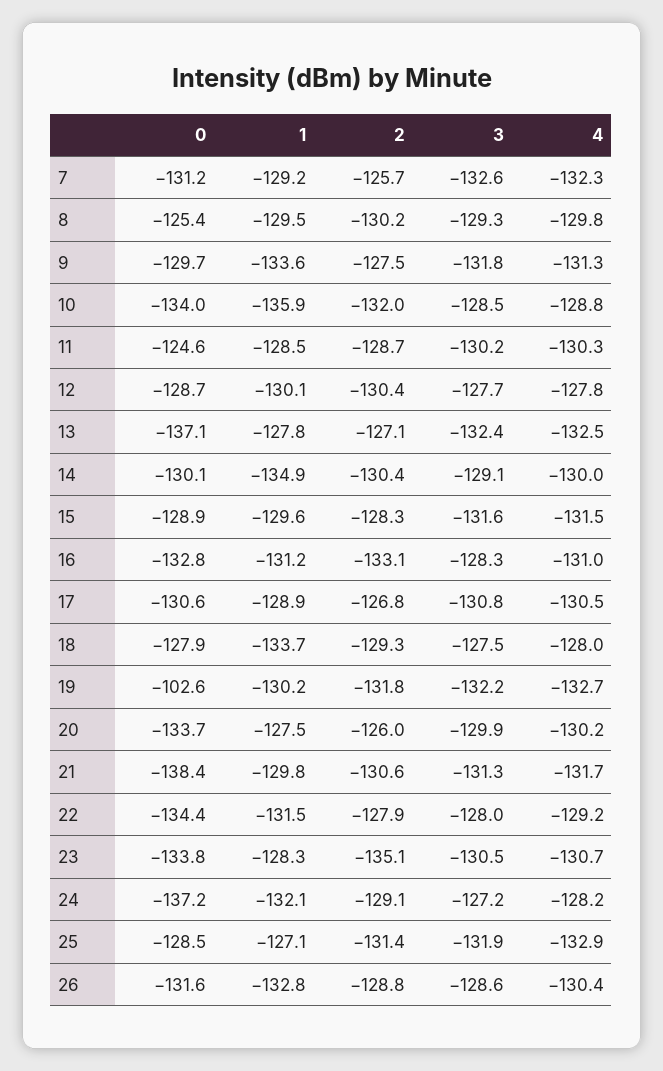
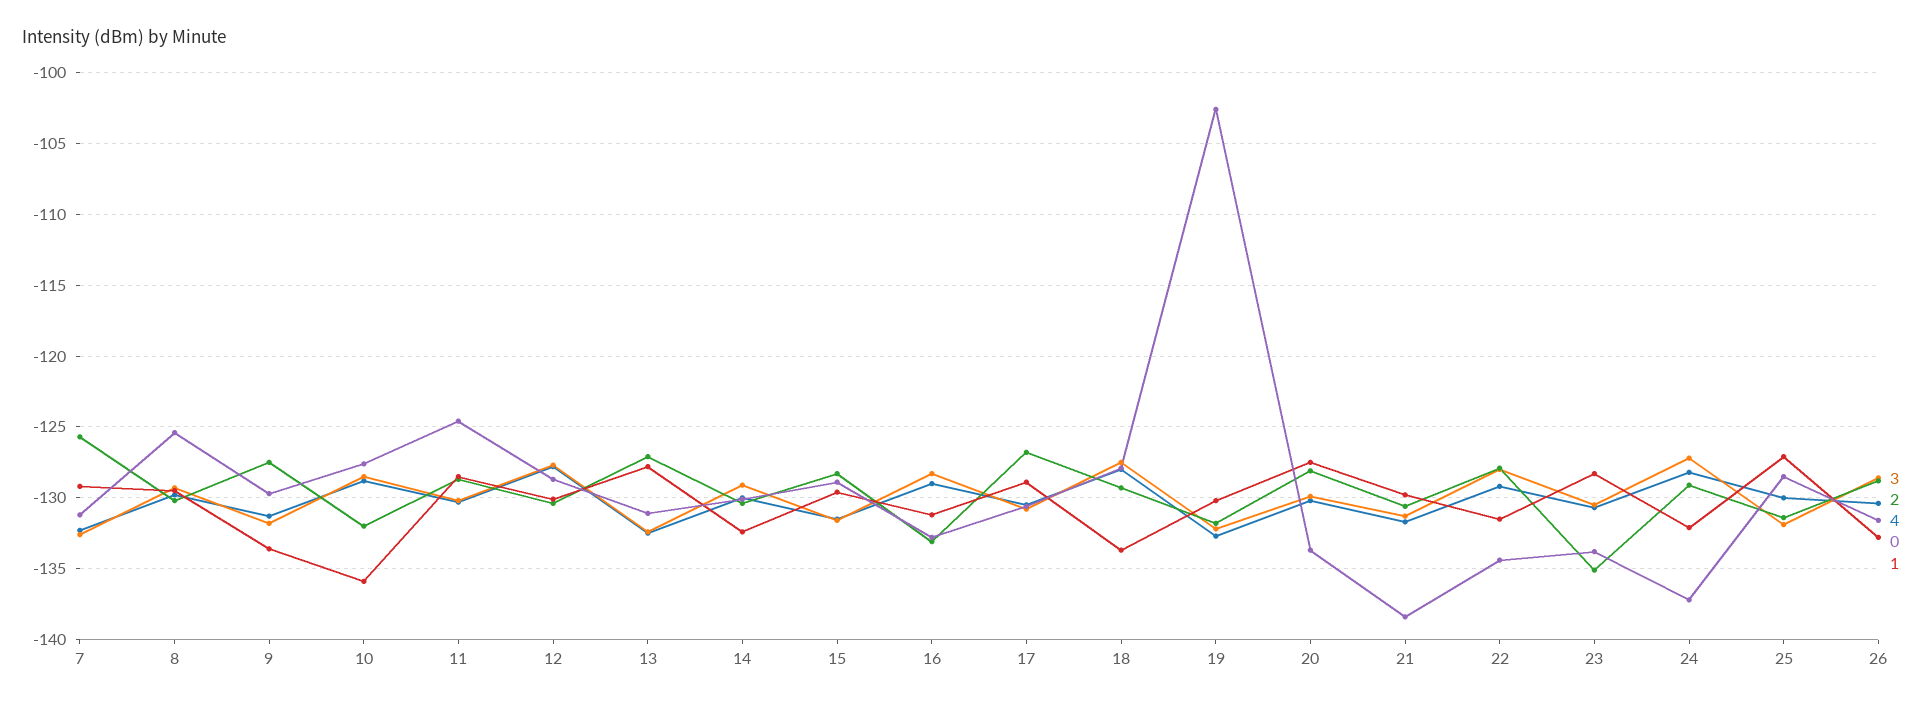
0, 10: -134 -> -127.5
0, 13: -137.1 -> -131
1, 14: -134.9 -> -132.5
4, 16: -131 -> -129
2, 20: -126 -> -128
4, 25: -132.9 -> -130

